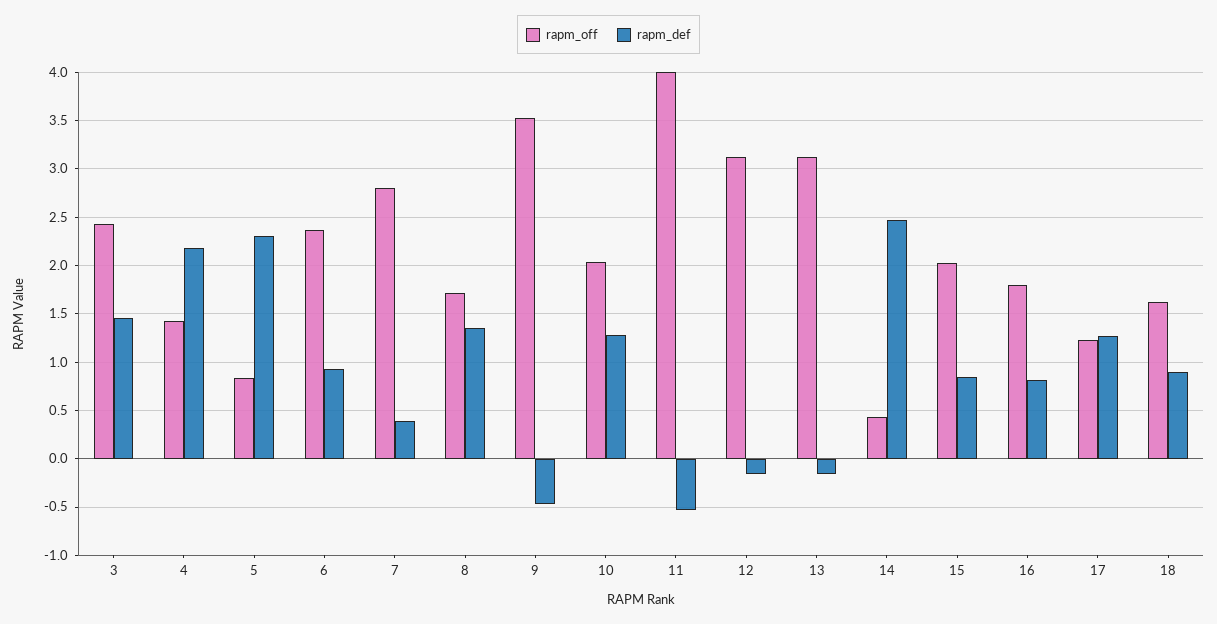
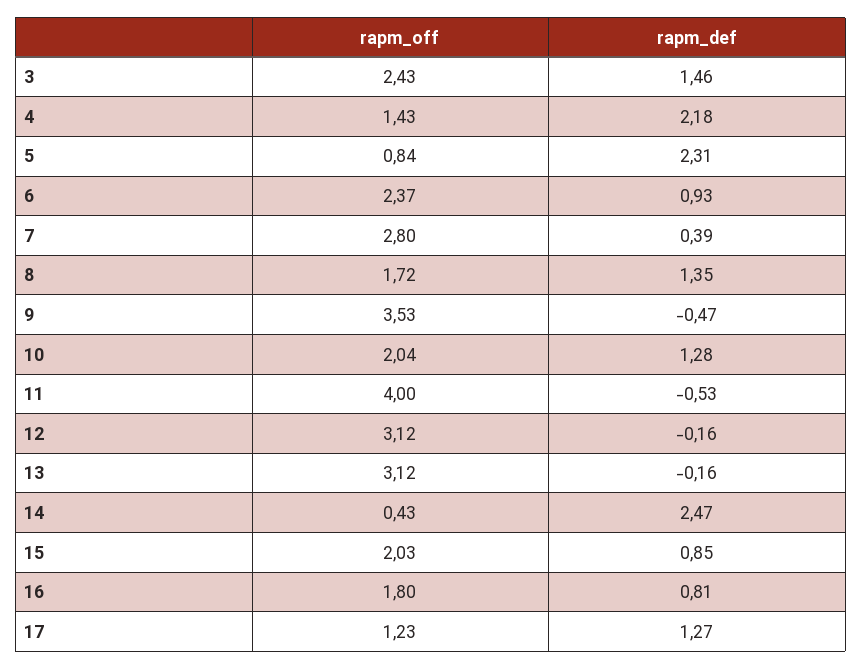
rapm_off, 18: 1.6 -> none
rapm_def, 18: 0.9 -> none

